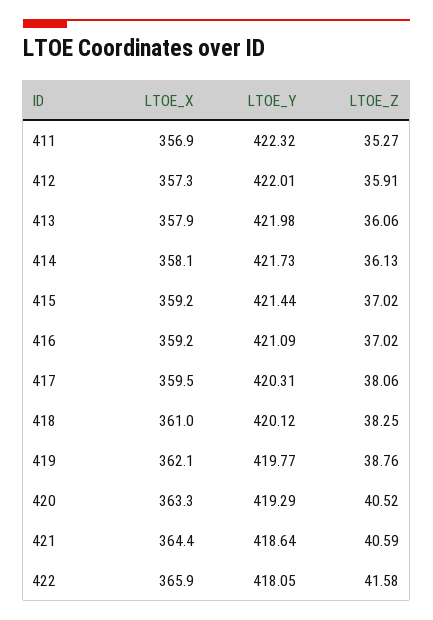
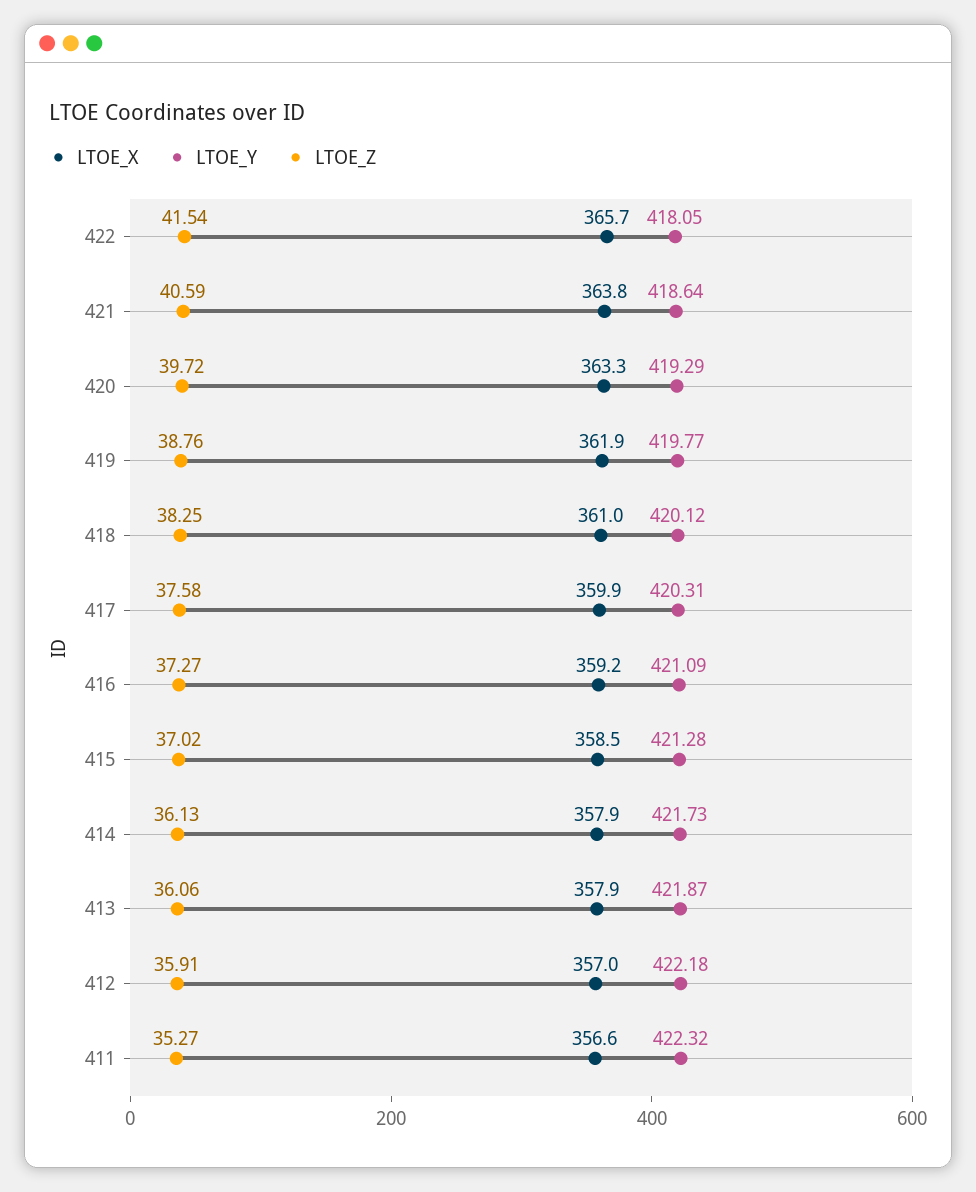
LTOE_X, 411: 356.9 -> 356.6
LTOE_X, 412: 357.3 -> 357
LTOE_Y, 412: 422.01 -> 422.18
LTOE_Y, 413: 421.98 -> 421.87
LTOE_X, 414: 358.1 -> 357.9
LTOE_X, 415: 359.2 -> 358.5
LTOE_Y, 415: 421.44 -> 421.28
LTOE_Z, 416: 37.02 -> 37.27
LTOE_X, 417: 359.5 -> 359.9
LTOE_Z, 417: 38.06 -> 37.58
LTOE_X, 419: 362.1 -> 361.9
LTOE_Z, 420: 40.52 -> 39.72
LTOE_X, 421: 364.4 -> 363.8
LTOE_X, 422: 365.9 -> 365.7
LTOE_Z, 422: 41.58 -> 41.54

